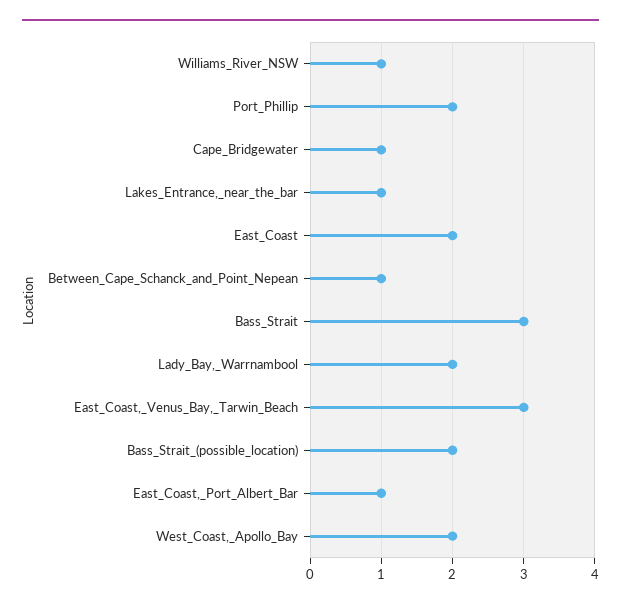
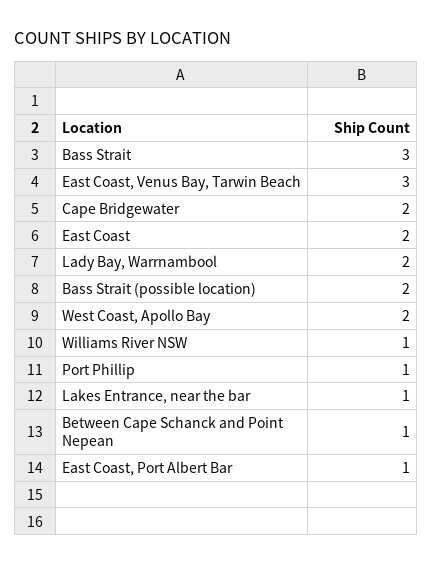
Port_Phillip: 2 -> 1
Cape_Bridgewater: 1 -> 2

